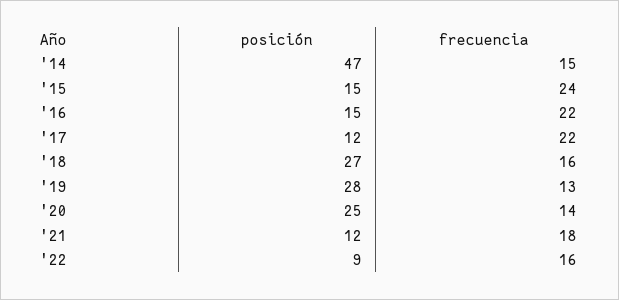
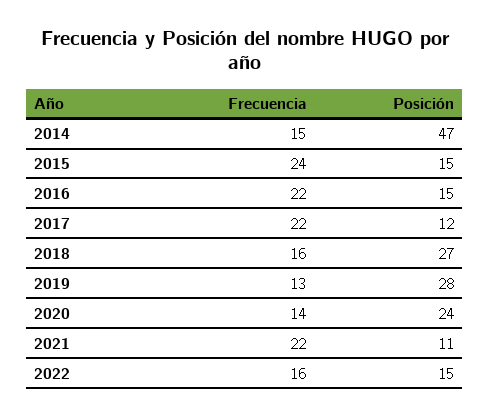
posición, '20: 25 -> 24
posición, '21: 12 -> 11
frecuencia, '21: 18 -> 22
posición, '22: 9 -> 15

